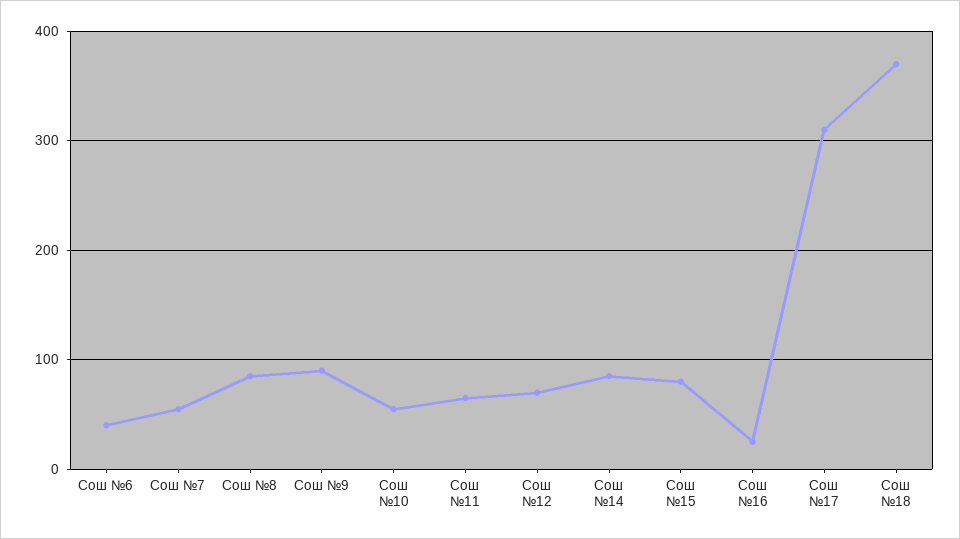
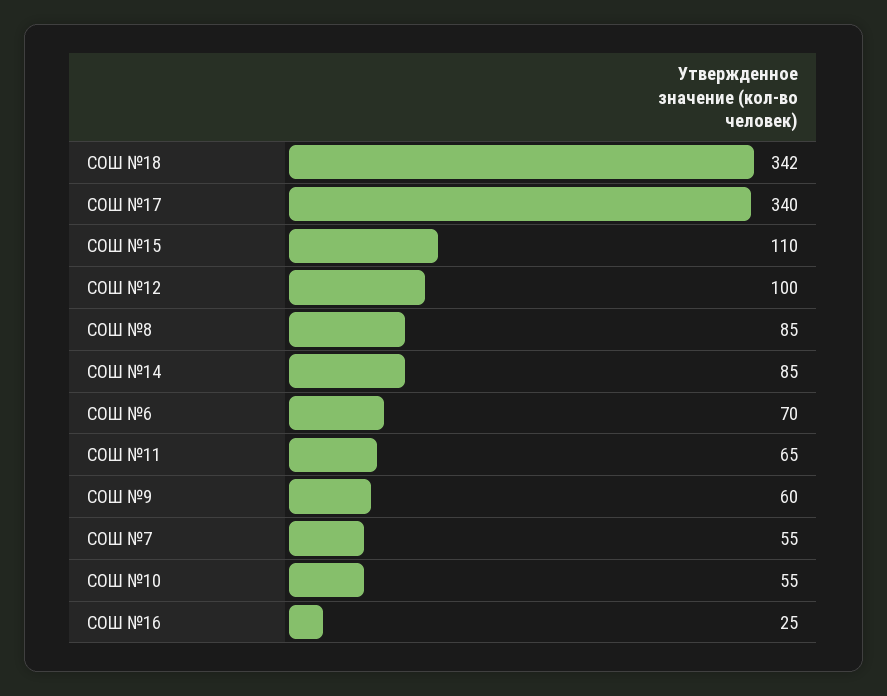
Сош №6: 40 -> 70
Сош №9: 90 -> 60
Сош №12: 70 -> 100
Сош №15: 80 -> 110
Сош №17: 310 -> 340
Сош №18: 370 -> 342

